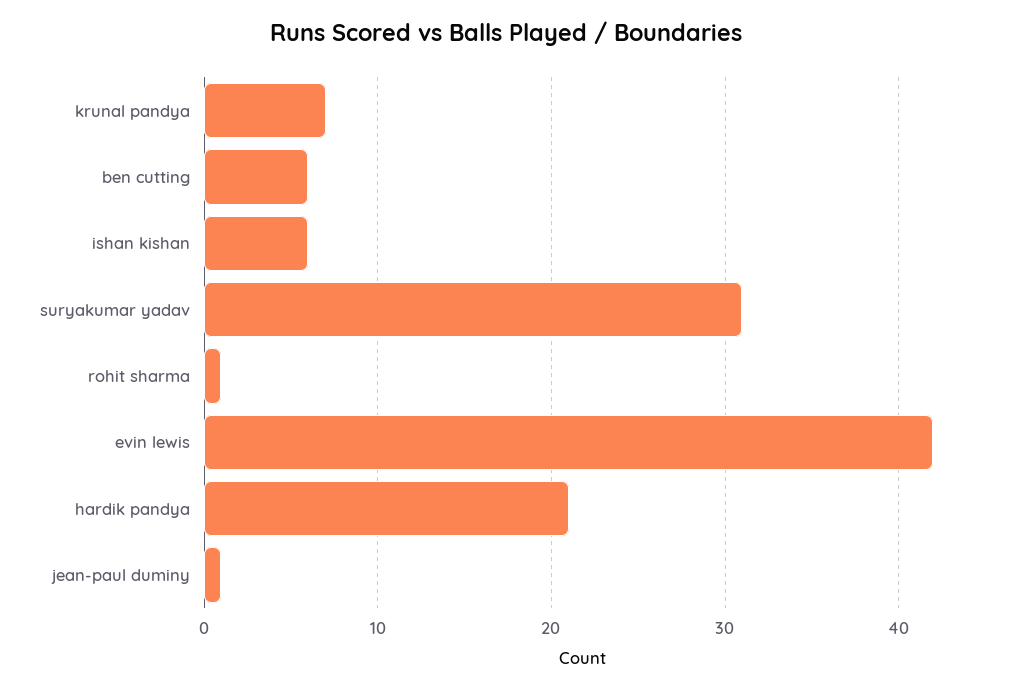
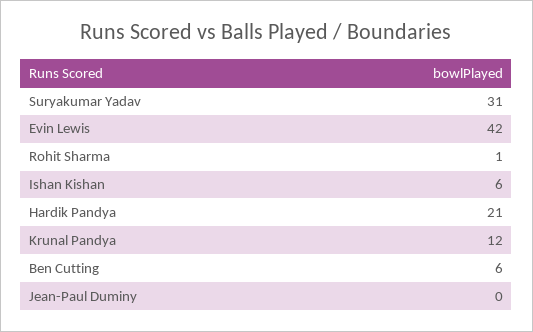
krunal pandya: 7 -> 12
jean-paul duminy: 1 -> 0

